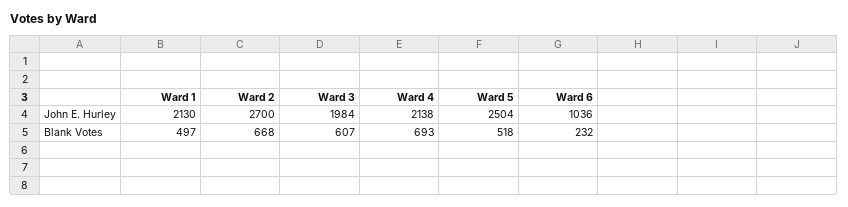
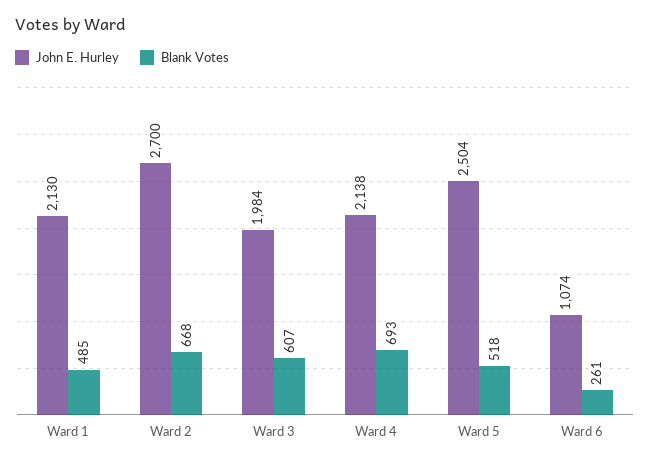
John E. Hurley, Ward 6: 1036 -> 1074
Blank Votes, Ward 1: 497 -> 485
Blank Votes, Ward 6: 232 -> 261

